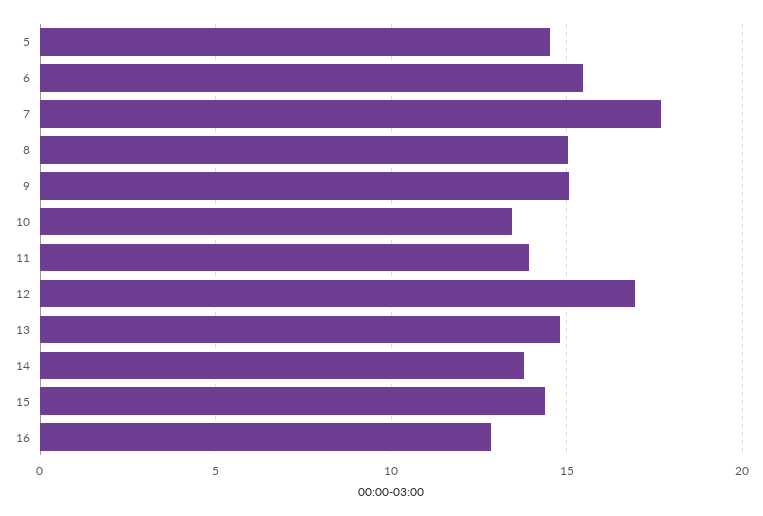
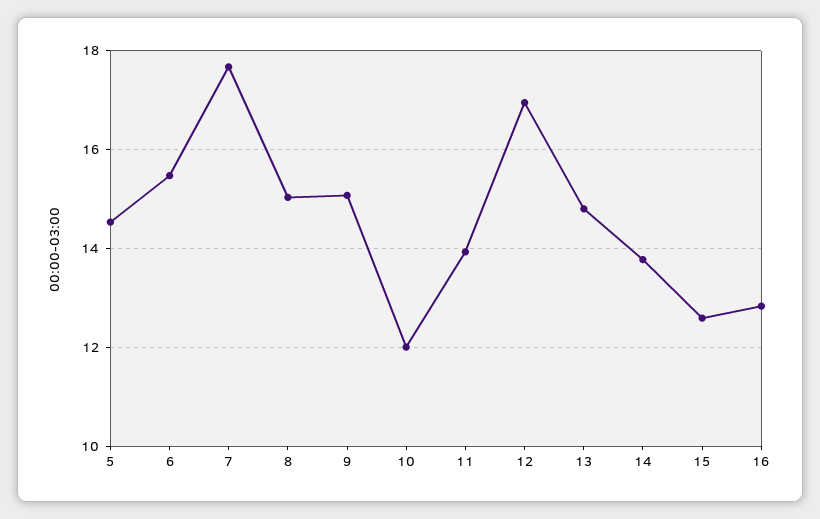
10: 13.5 -> 12
15: 14.5 -> 12.6

